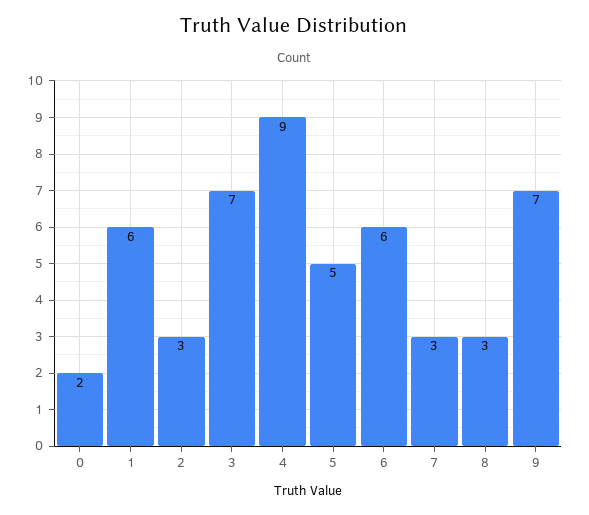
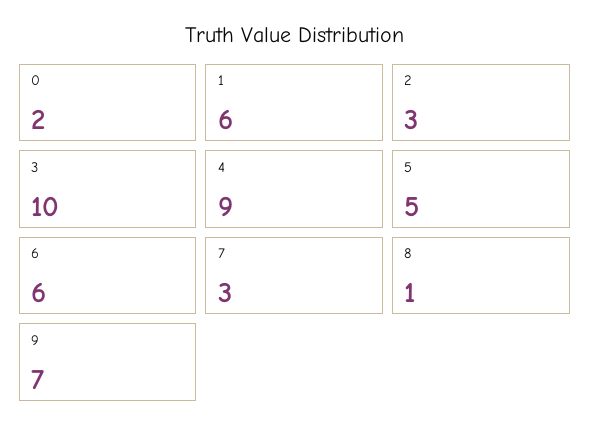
3: 7 -> 10
8: 3 -> 1

